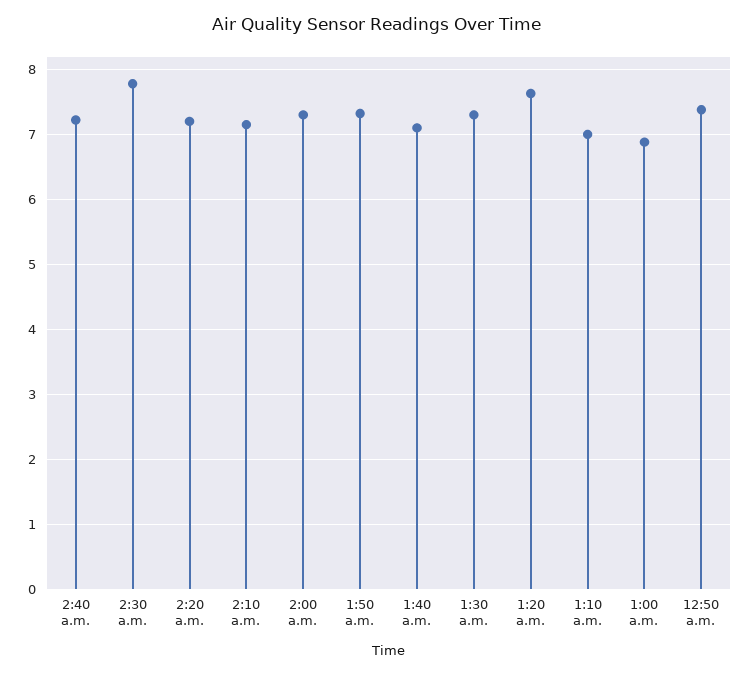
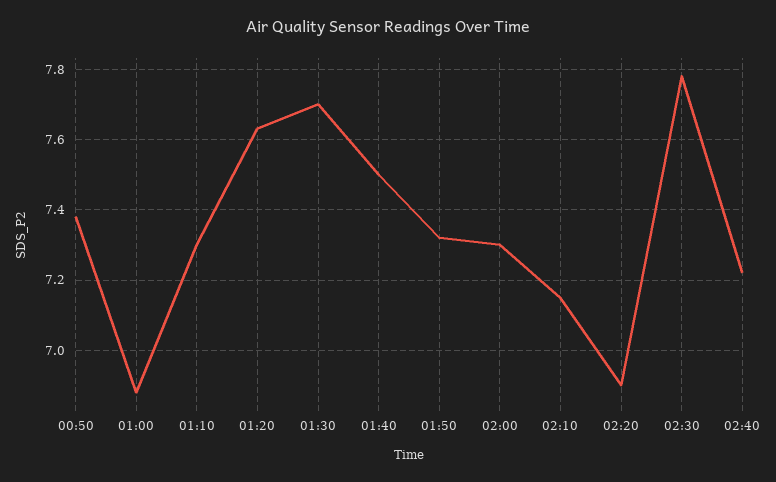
2:20 a.m.: 7.2 -> 6.9
1:40 a.m.: 7.1 -> 7.5
1:30 a.m.: 7.3 -> 7.7
1:10 a.m.: 7 -> 7.3

